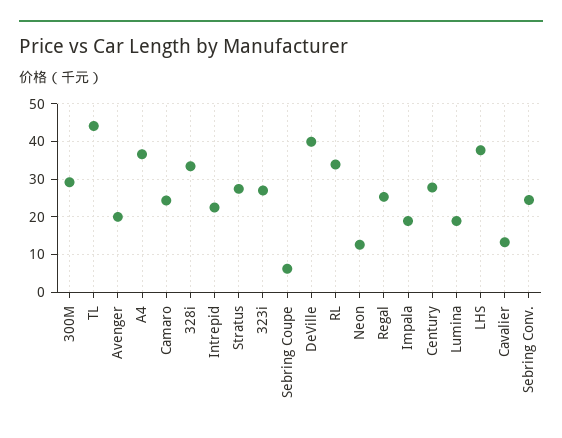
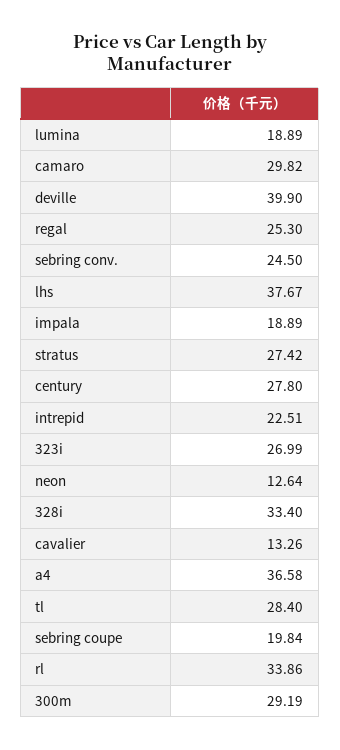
TL: 44 -> 28.4
Avenger: 20 -> none
Camaro: 24 -> 29.82
Sebring Coupe: 6 -> 19.84

